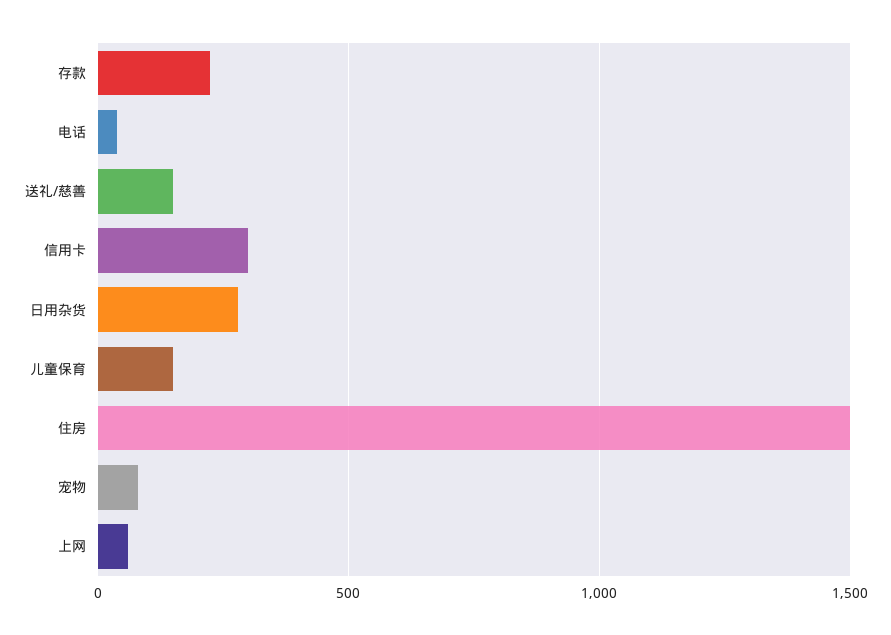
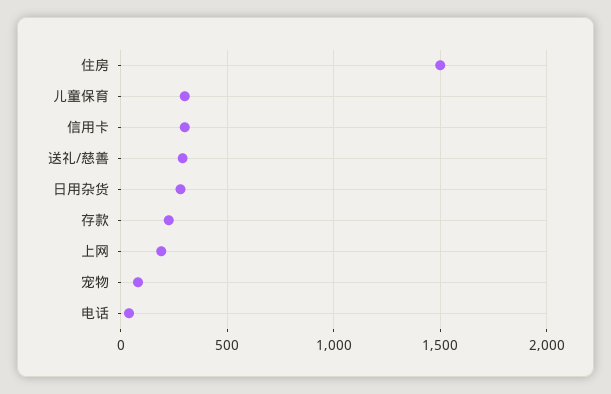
送礼/慈善: 150 -> 300
儿童保育: 150 -> 300
上网: 50 -> 200

